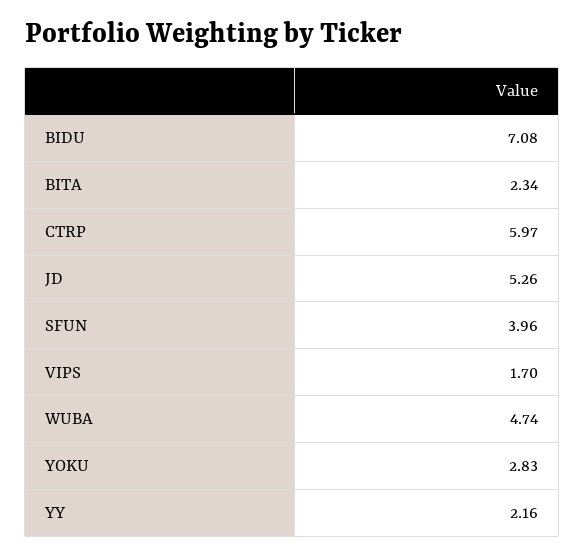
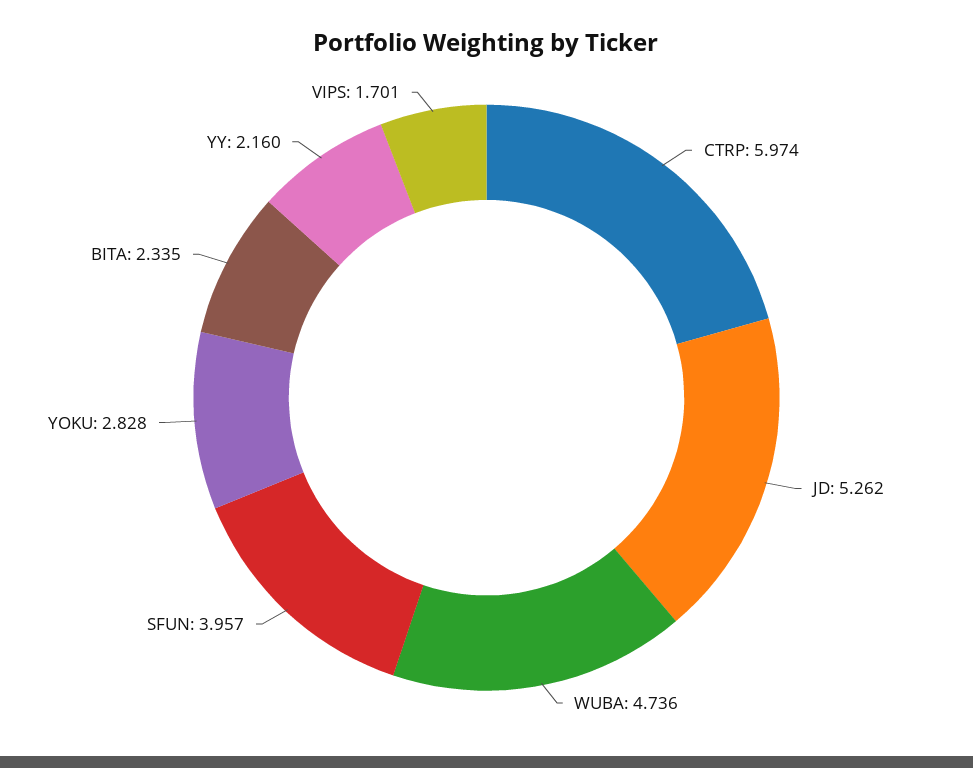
BIDU: 7.08 -> none

